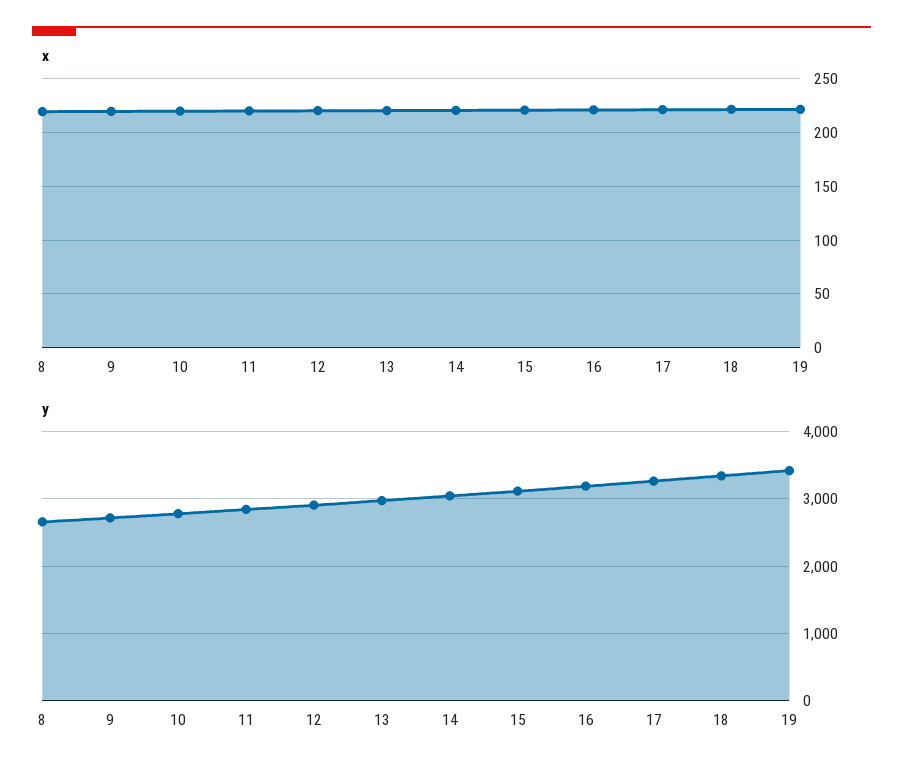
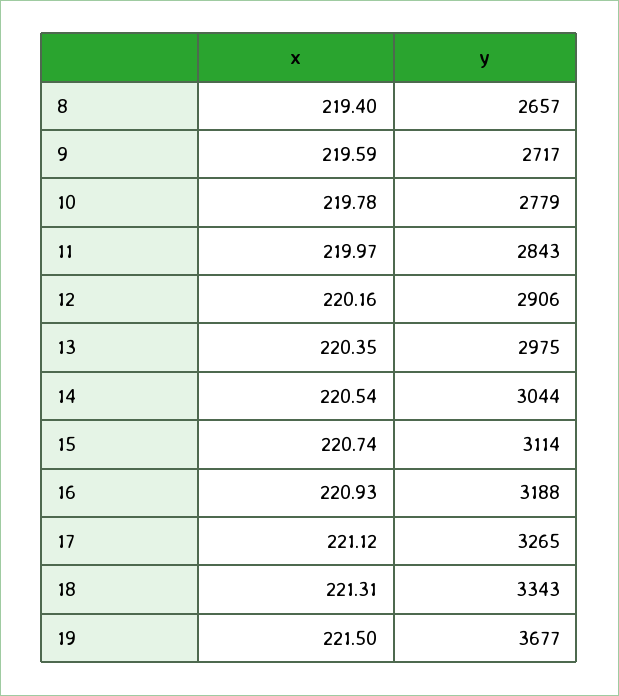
y, 19: 3400 -> 3677

